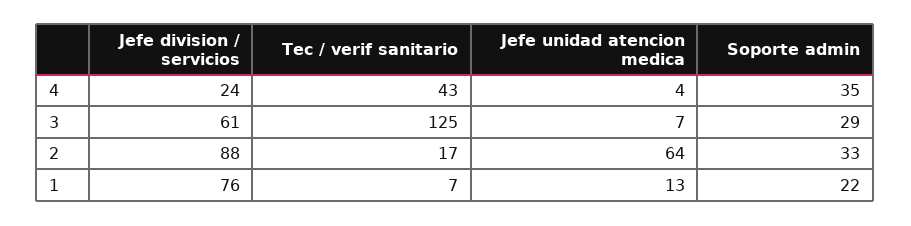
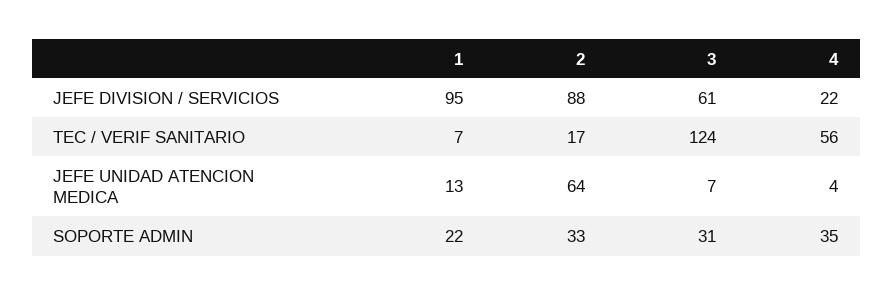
Jefe division / servicios, 4: 24 -> 22
Tec / verif sanitario, 4: 43 -> 56
Tec / verif sanitario, 3: 125 -> 124
Soporte admin, 3: 29 -> 31
Jefe division / servicios, 1: 76 -> 95

